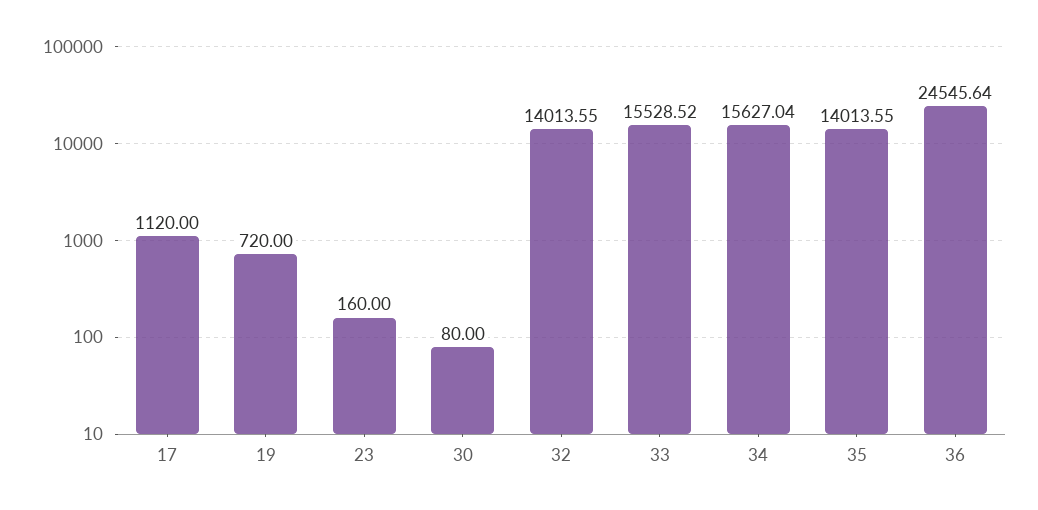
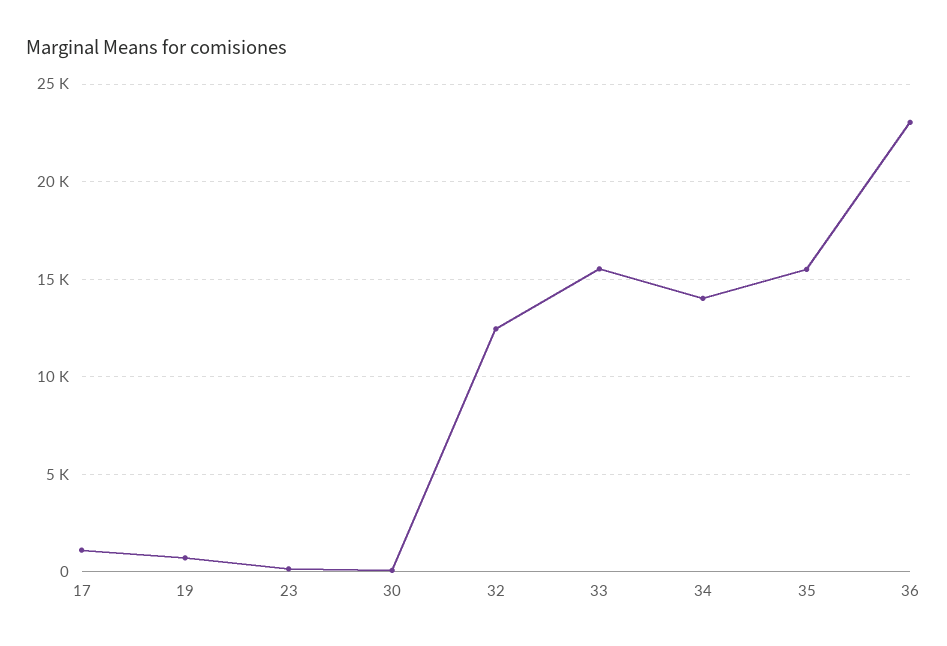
32: 14013.55 -> 12500
34: 15627.04 -> 14000
35: 14013.55 -> 15500
36: 24545.64 -> 23000

